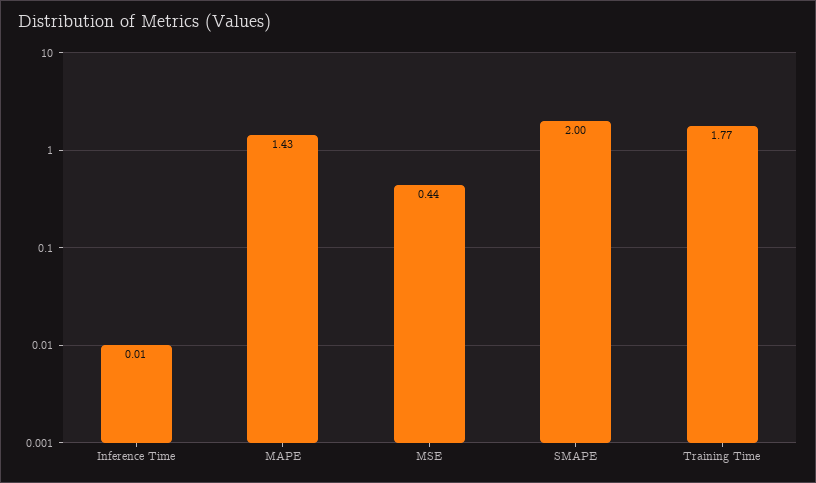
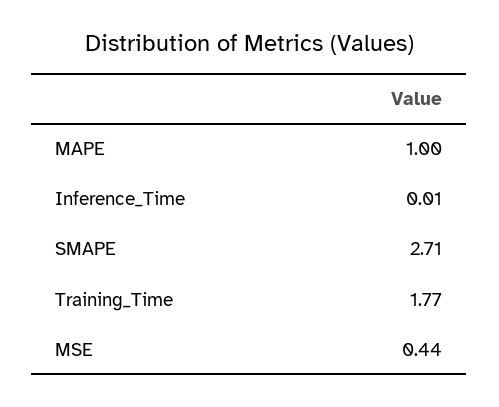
MAPE: 1.43 -> 1
SMAPE: 2 -> 2.71

